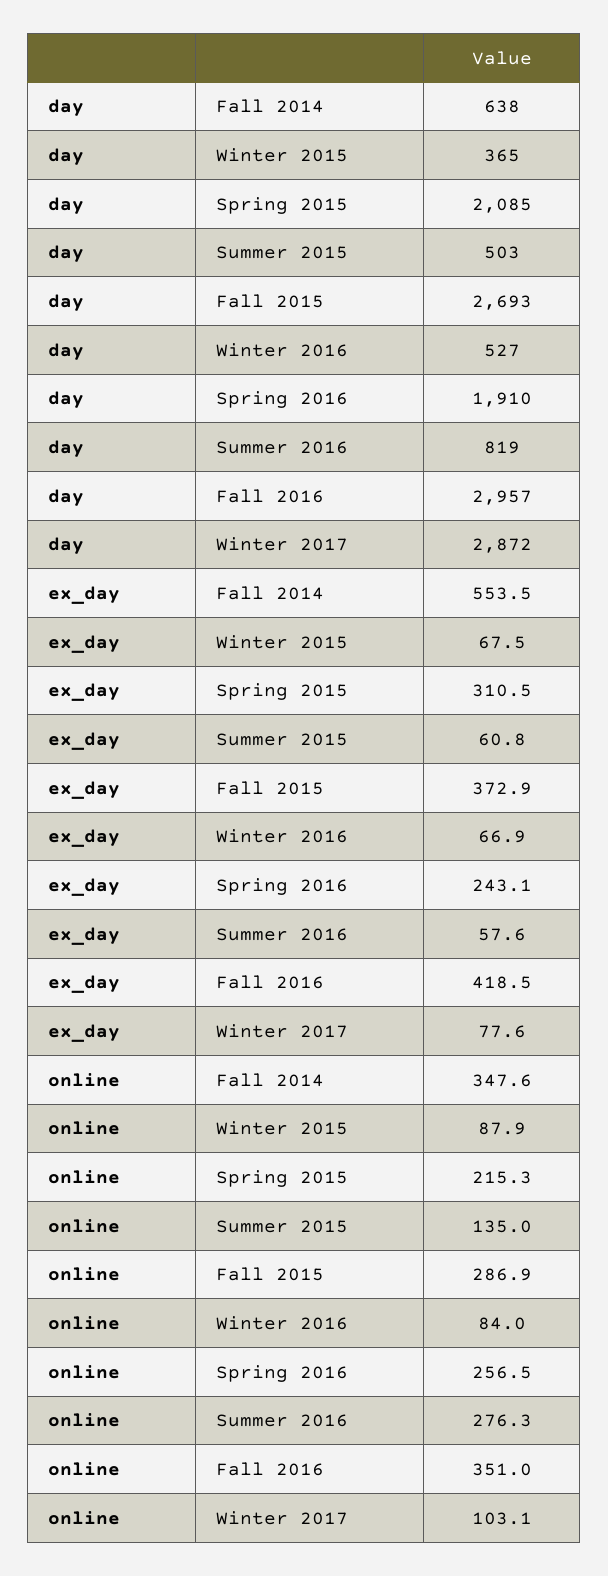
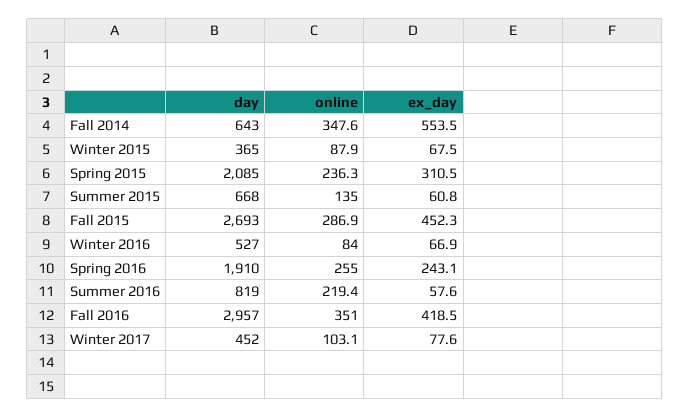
day, Fall 2014: 638 -> 643
day, Summer 2015: 503 -> 668
day, Winter 2017: 2872 -> 452
ex_day, Fall 2015: 372.9 -> 452.3
online, Spring 2015: 215.3 -> 236.3
online, Spring 2016: 256.5 -> 255
online, Summer 2016: 276.3 -> 219.4

